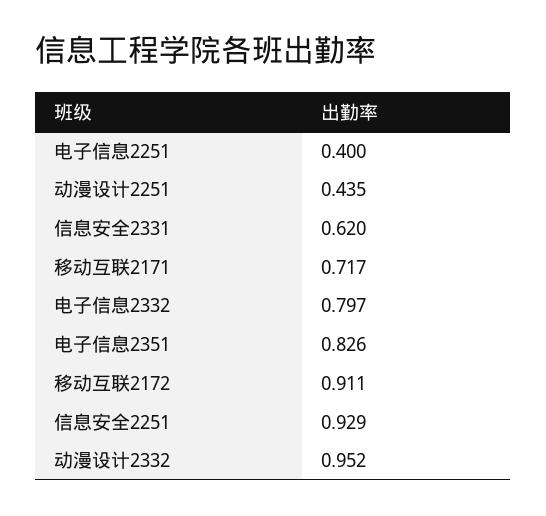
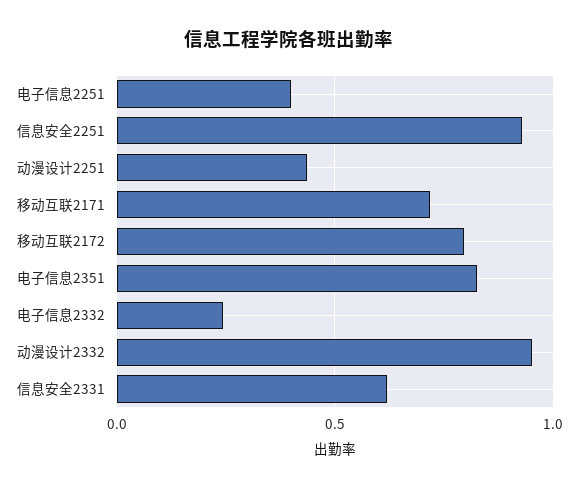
电子信息2332: 0.797 -> 0.25
移动互联2172: 0.911 -> 0.8

